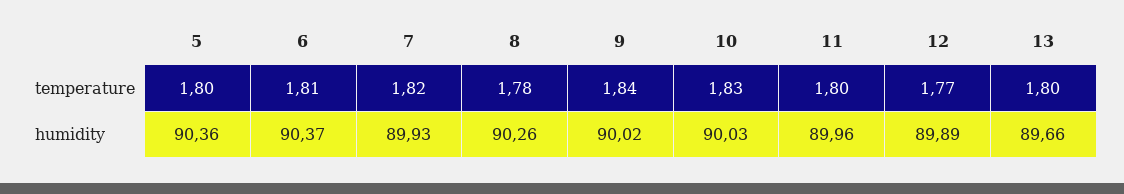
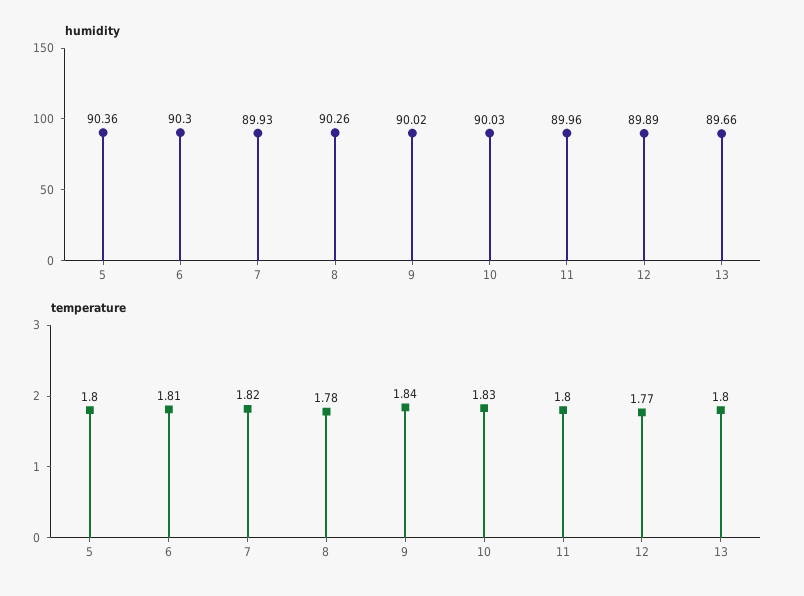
humidity, 6: 90.37 -> 90.3

